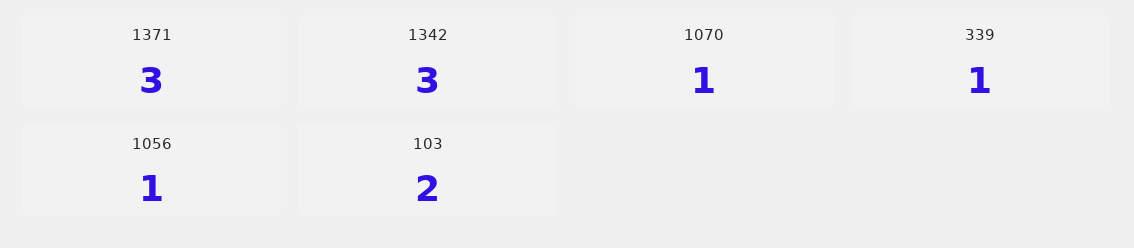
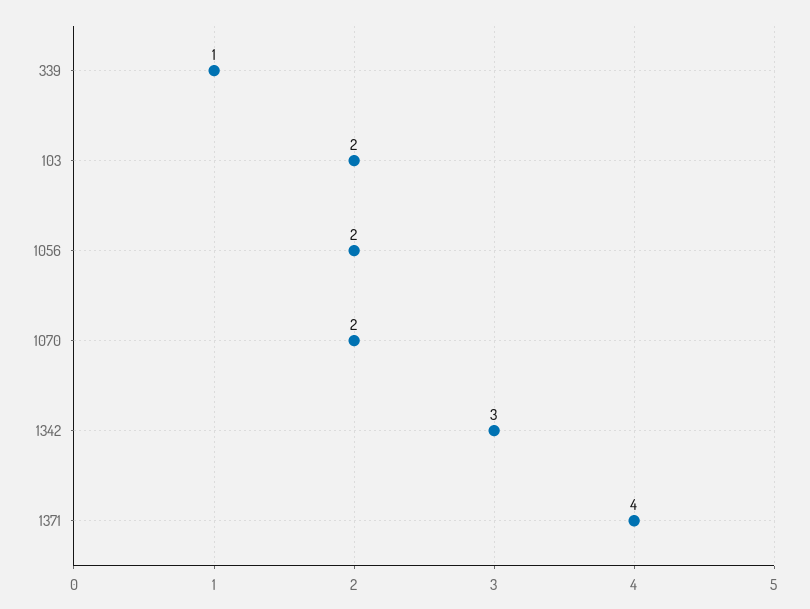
1371: 3 -> 4
1070: 1 -> 2
1056: 1 -> 2

